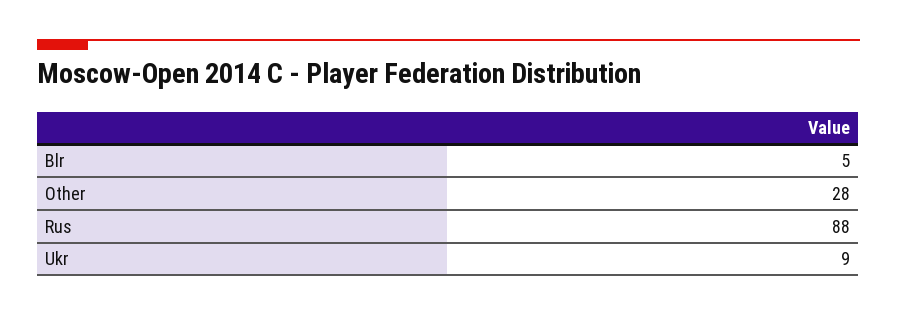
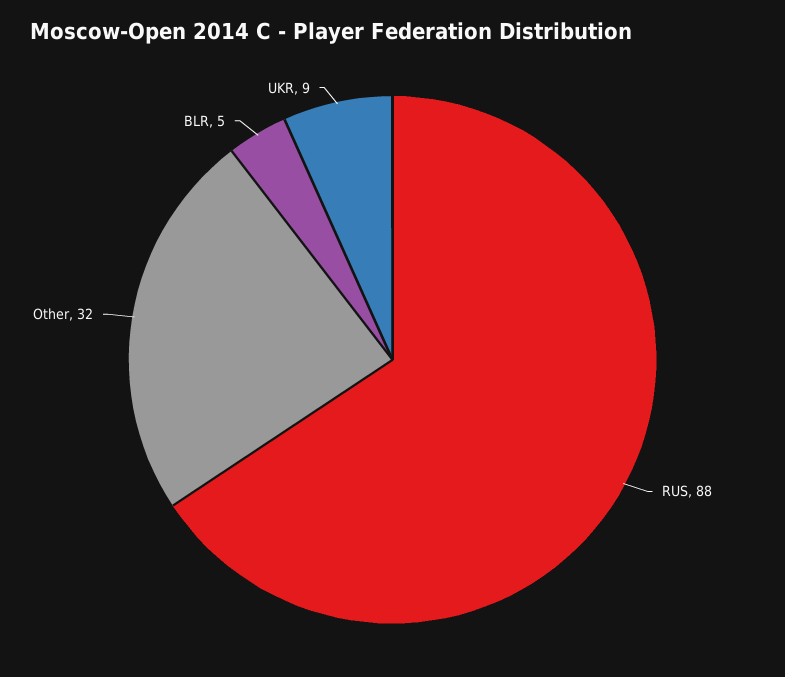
Other: 28 -> 32

